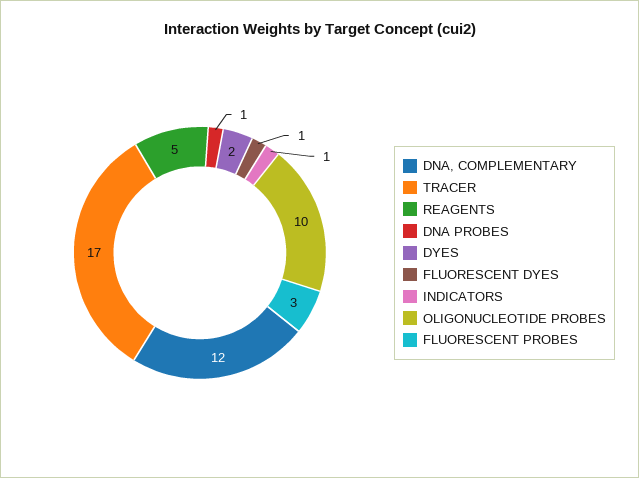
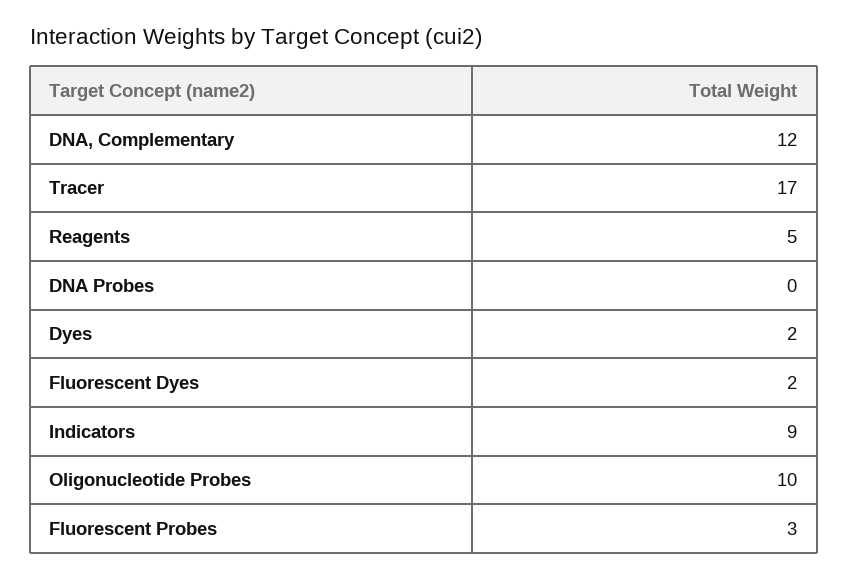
DNA PROBES: 1 -> 0
FLUORESCENT DYES: 1 -> 2
INDICATORS: 1 -> 9

